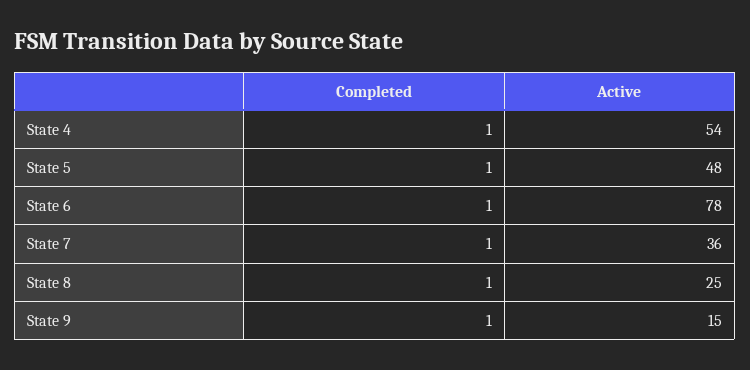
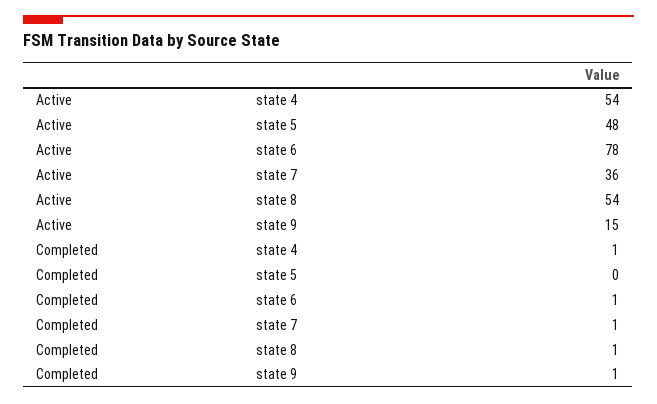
Completed, State 5: 1 -> 0
Active, State 8: 25 -> 54

